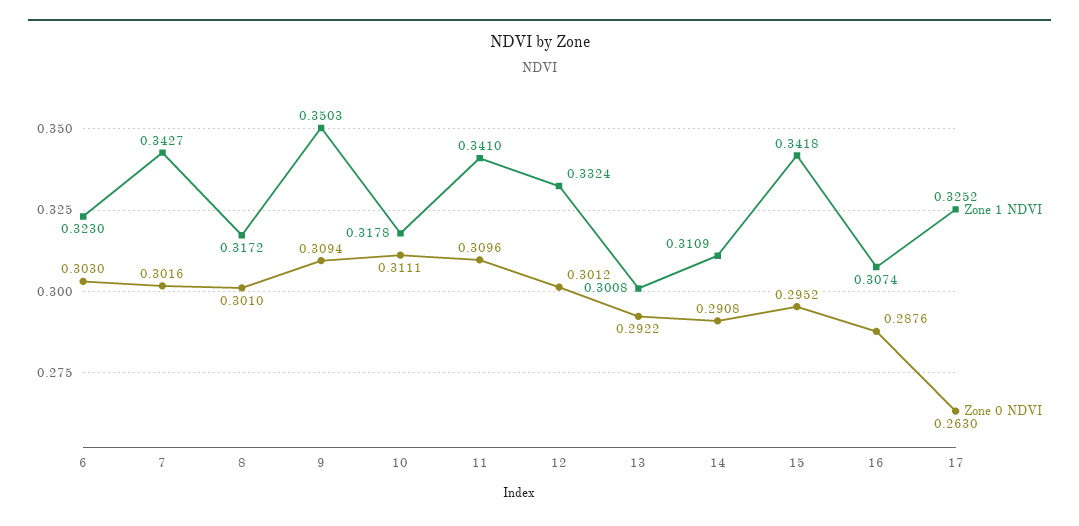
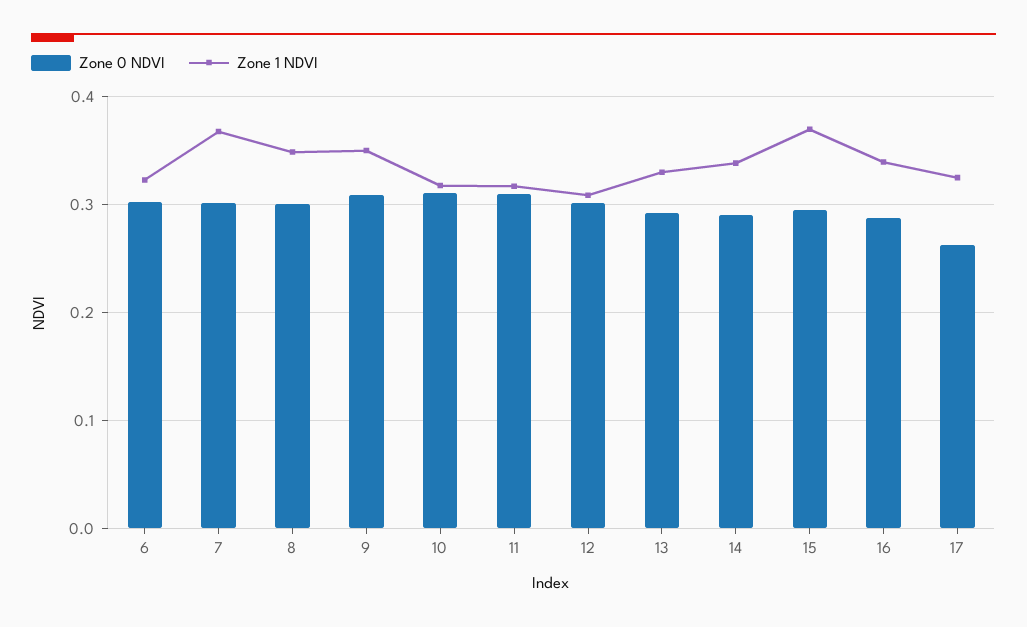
Zone 1 NDVI, 7: 0.3427 -> 0.37
Zone 1 NDVI, 8: 0.3172 -> 0.35
Zone 1 NDVI, 11: 0.341 -> 0.32
Zone 1 NDVI, 12: 0.3324 -> 0.31
Zone 1 NDVI, 13: 0.3008 -> 0.33
Zone 1 NDVI, 14: 0.3109 -> 0.34
Zone 1 NDVI, 15: 0.3418 -> 0.37
Zone 1 NDVI, 16: 0.3074 -> 0.34

